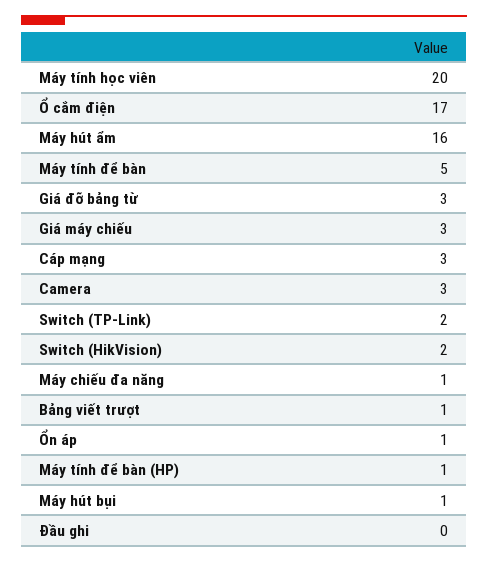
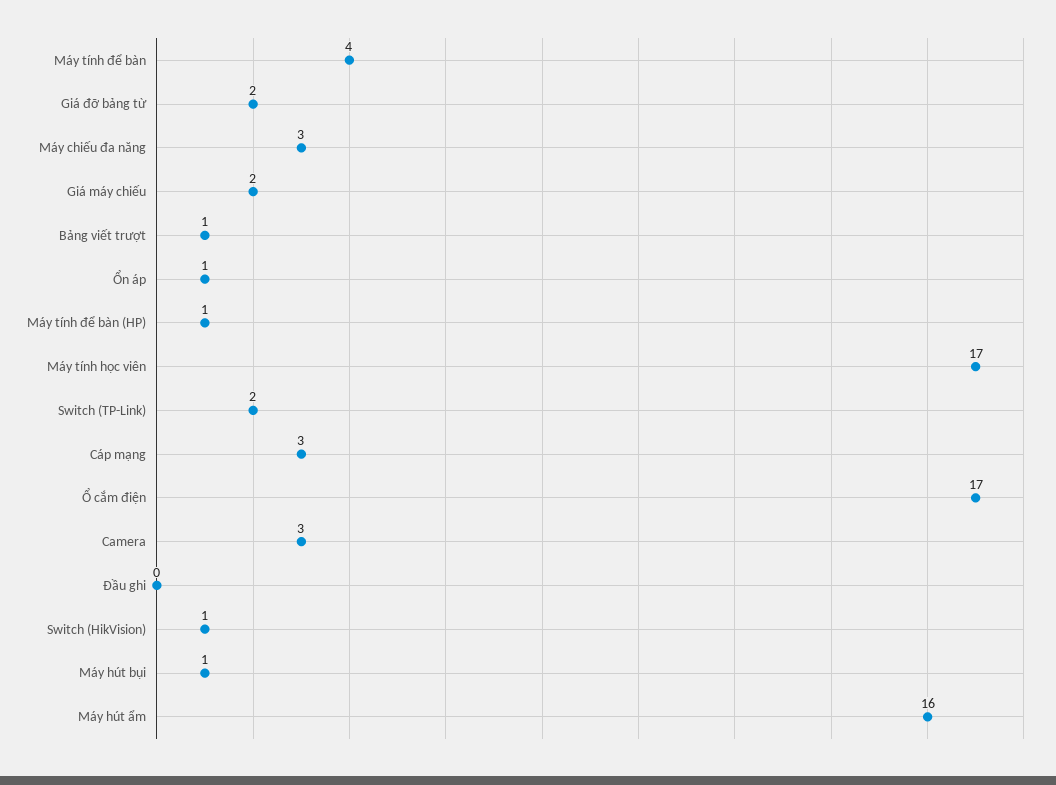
Máy tính học viên: 20 -> 17
Máy tính để bàn: 5 -> 4
Giá đỡ bảng từ: 3 -> 2
Giá máy chiếu: 3 -> 2
Switch (HikVision): 2 -> 1
Máy chiếu đa năng: 1 -> 3

